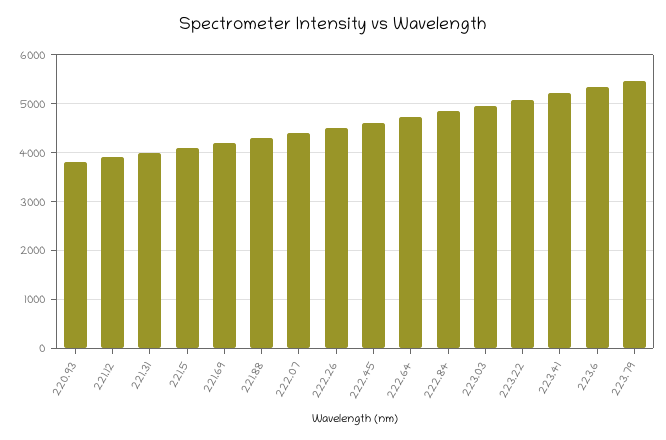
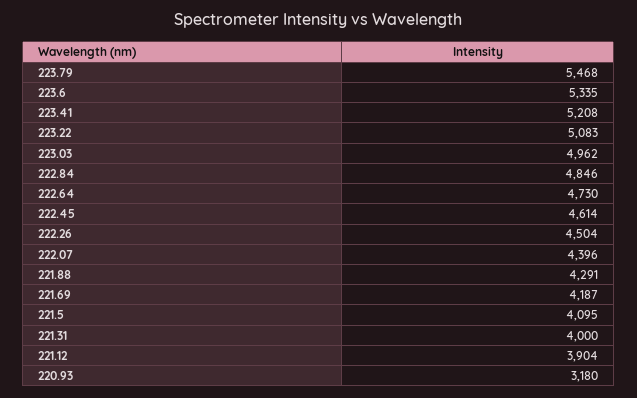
220.93: 3800 -> 3180

